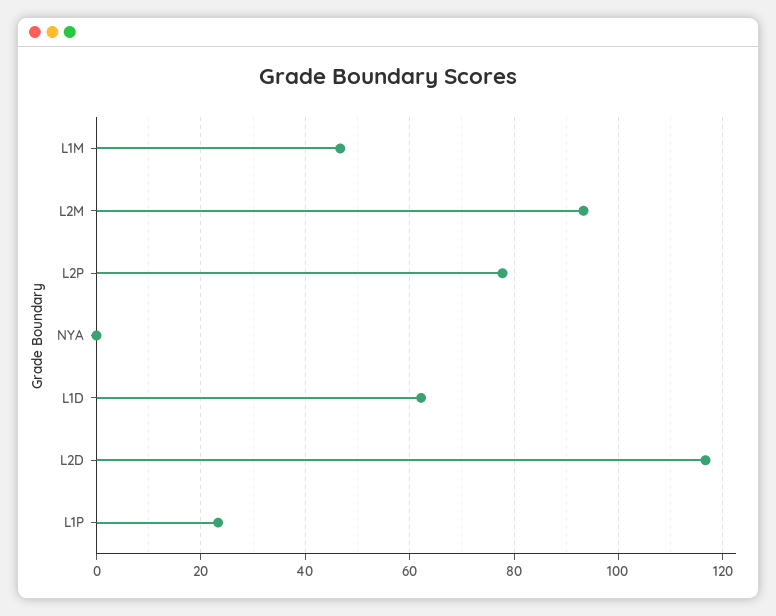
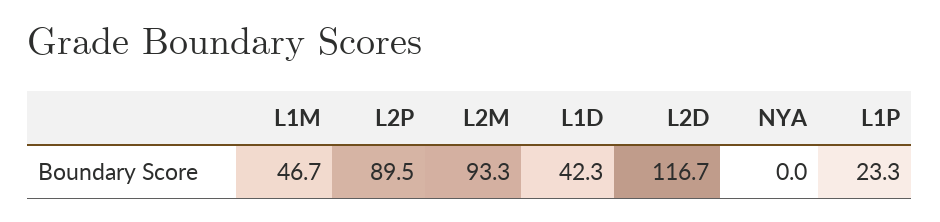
L2P: 78 -> 89.5
L1D: 62 -> 42.3

